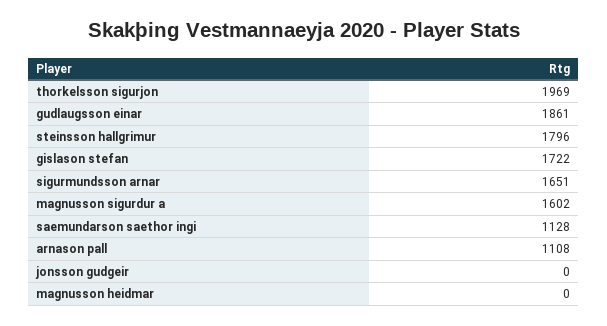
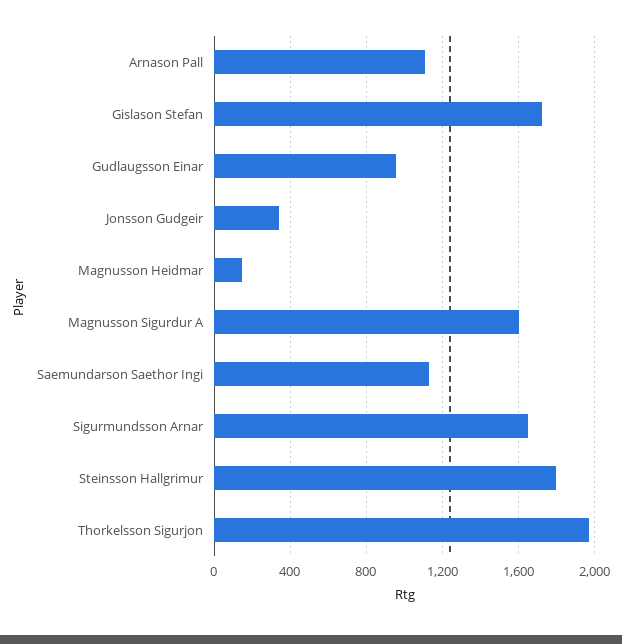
gudlaugsson einar: 1861 -> 950
jonsson gudgeir: 0 -> 350
magnusson heidmar: 0 -> 150

